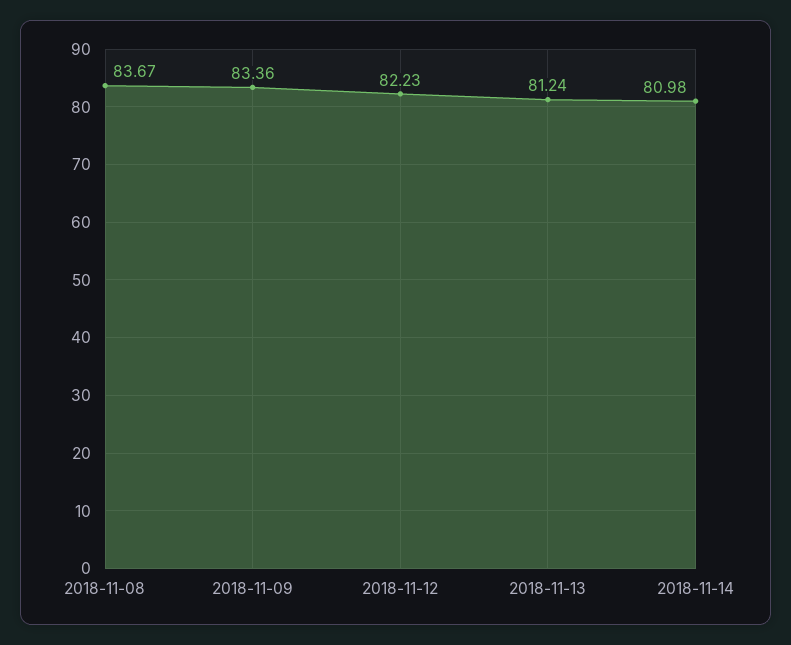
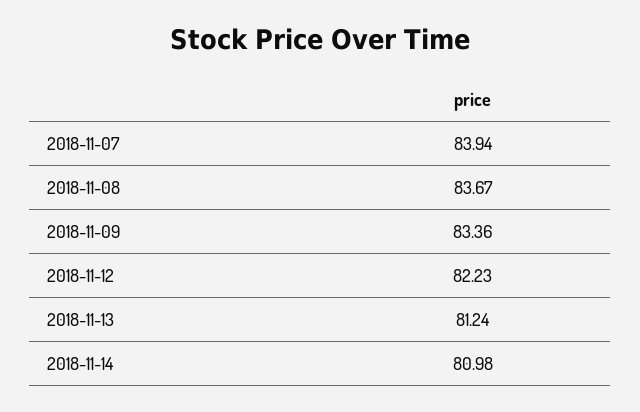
2018-11-07: none -> 83.94

